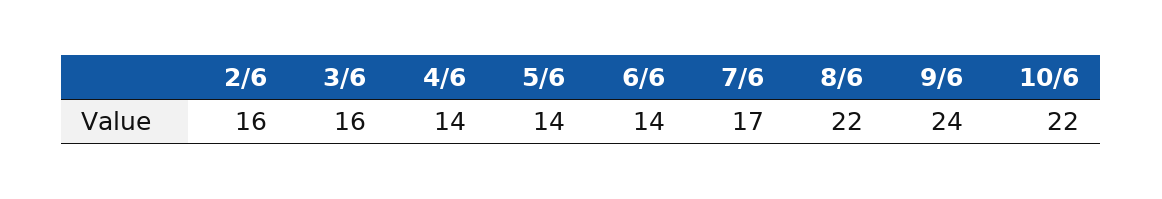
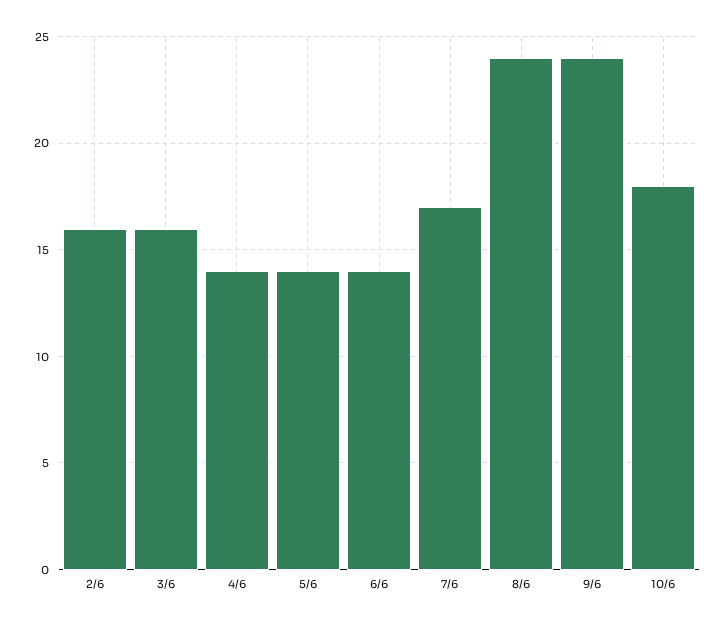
8/6: 22 -> 24
10/6: 22 -> 18

